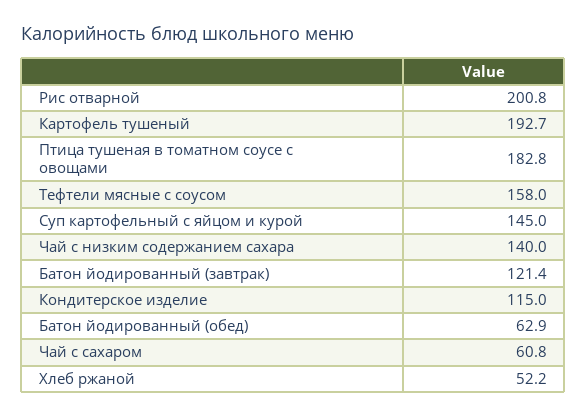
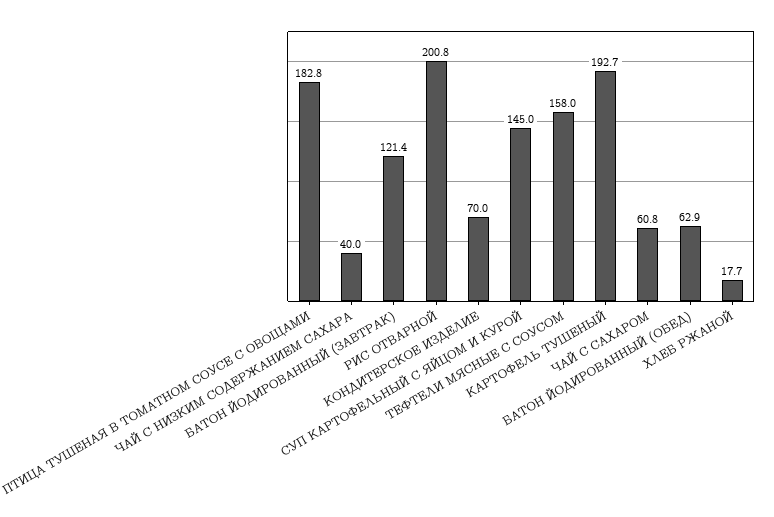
Чай с низким содержанием сахара: 140 -> 40
Кондитерское изделие: 115 -> 70
Хлеб ржаной: 52.2 -> 17.7

